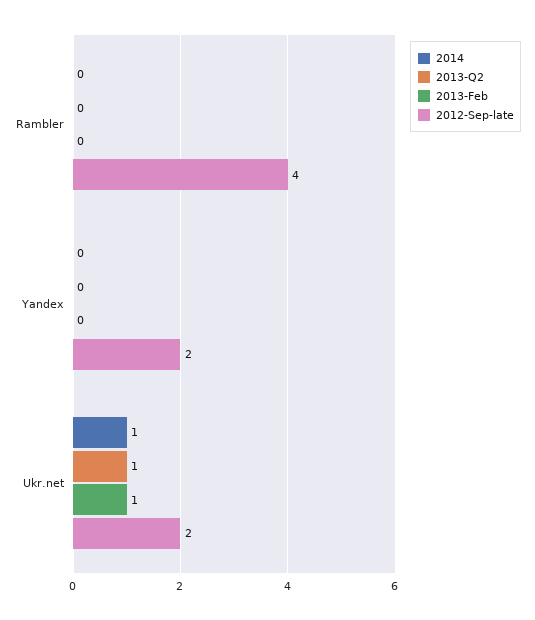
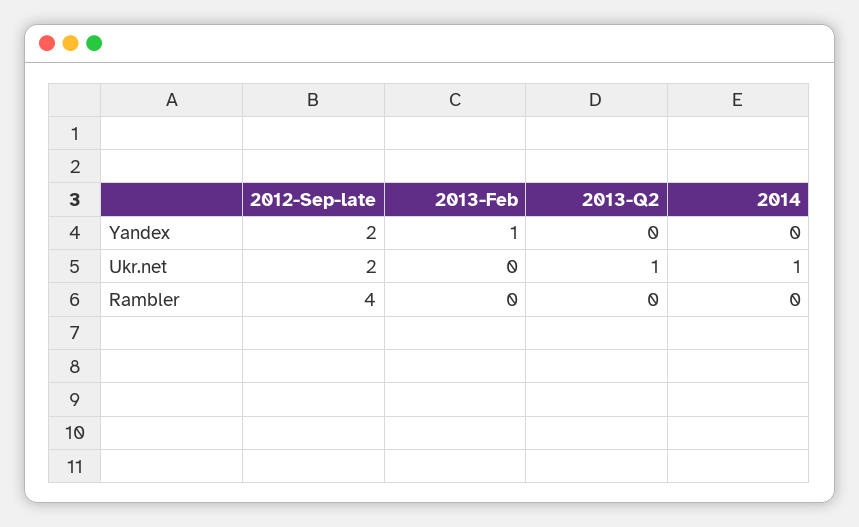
2013-Feb, Yandex: 0 -> 1
2013-Feb, Ukr.net: 1 -> 0

